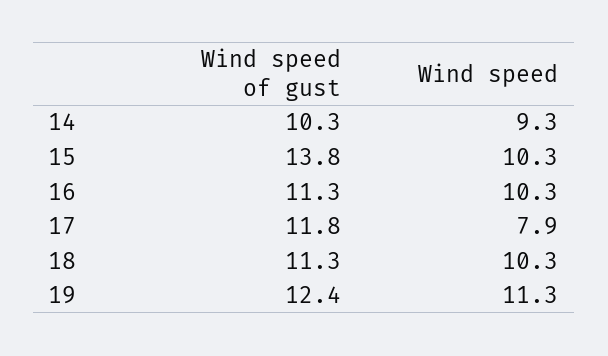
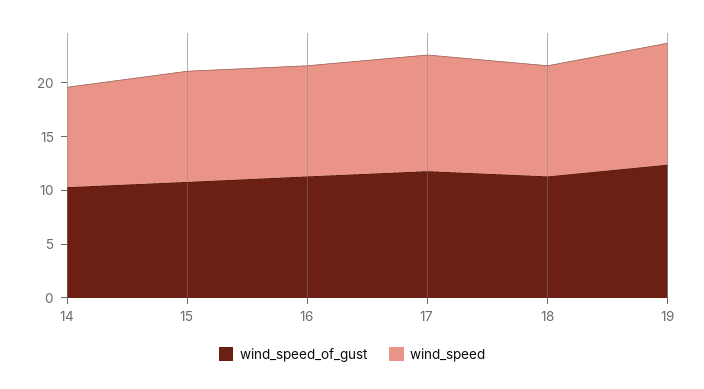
Wind speed of gust, 15: 13.8 -> 11
Wind speed, 17: 7.9 -> 11

